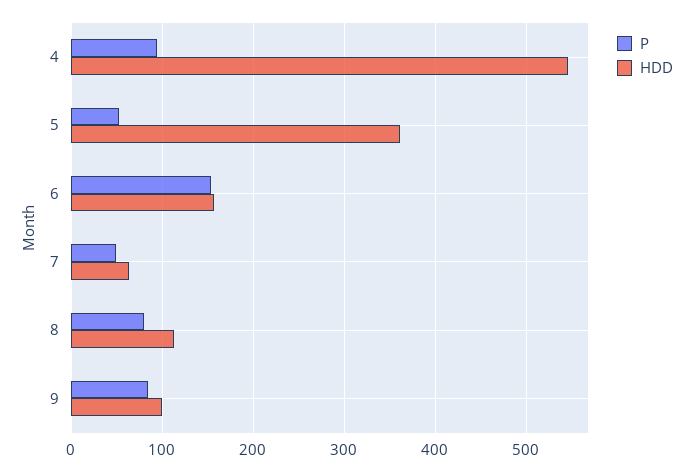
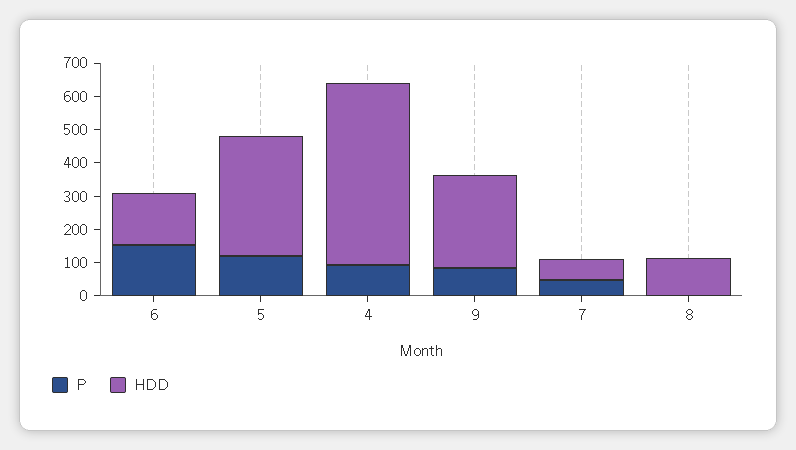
P, 5: 50 -> 125
P, 8: 80 -> 0
HDD, 9: 100 -> 275

